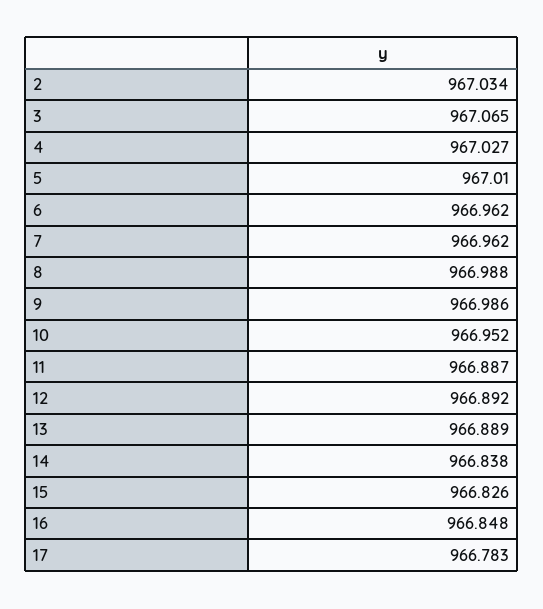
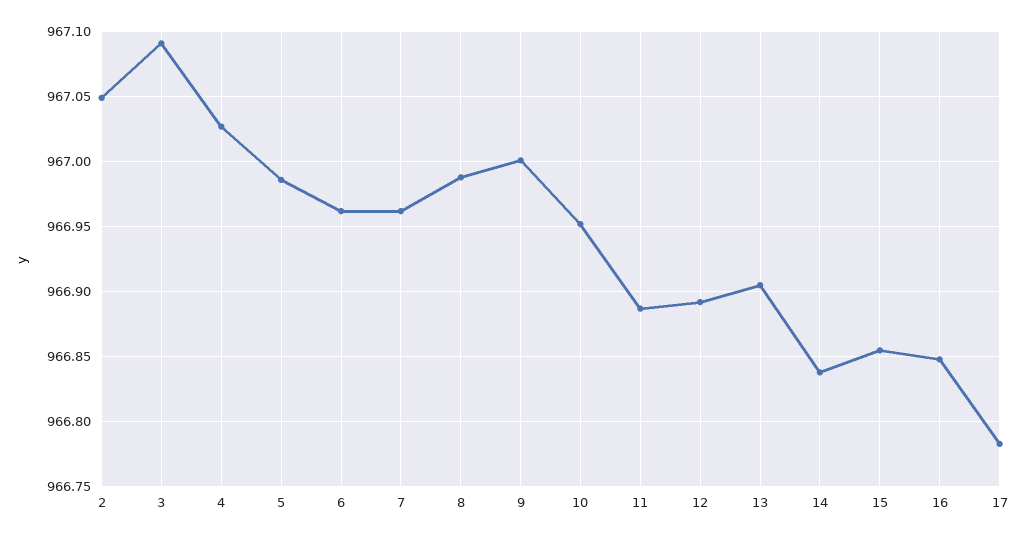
2: 967.034 -> 967.05
3: 967.065 -> 967.09
5: 967.01 -> 966.985
9: 966.986 -> 967
13: 966.889 -> 966.905
15: 966.826 -> 966.855

